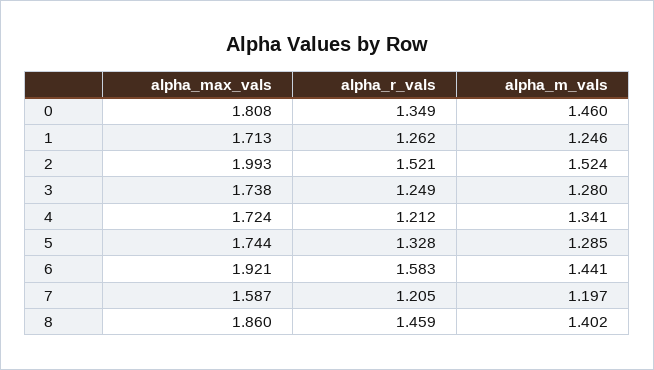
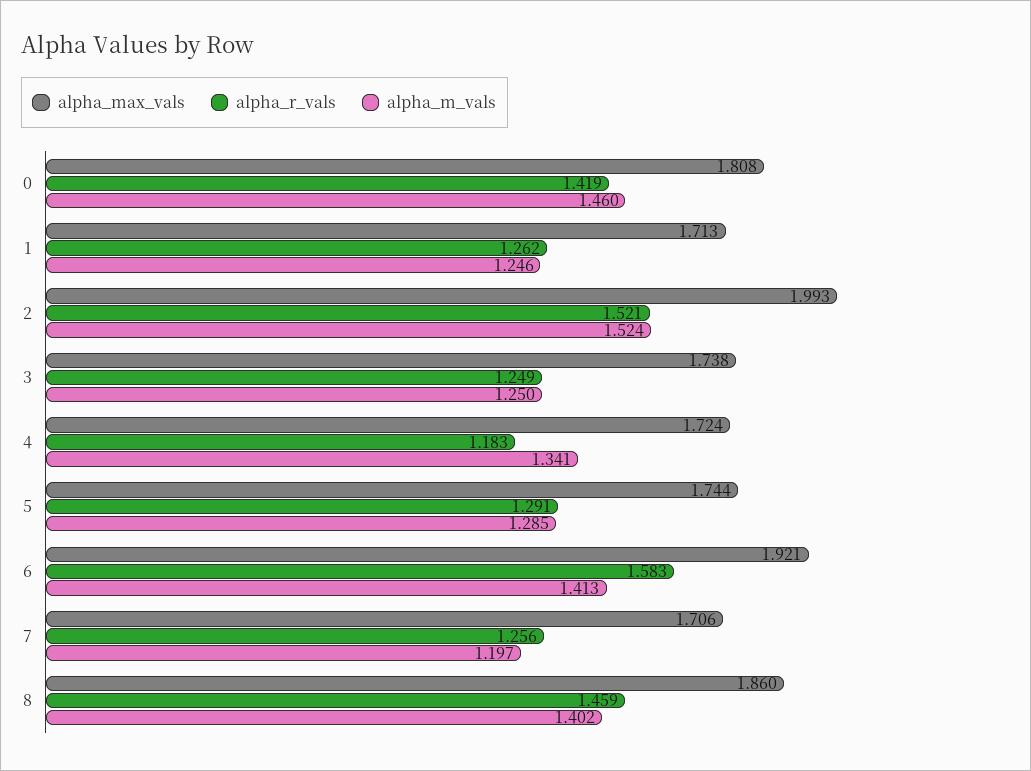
alpha_r_vals, 0: 1.349 -> 1.419
alpha_m_vals, 3: 1.28 -> 1.25
alpha_r_vals, 4: 1.212 -> 1.183
alpha_r_vals, 5: 1.328 -> 1.291
alpha_m_vals, 6: 1.441 -> 1.413
alpha_max_vals, 7: 1.587 -> 1.706
alpha_r_vals, 7: 1.205 -> 1.256

